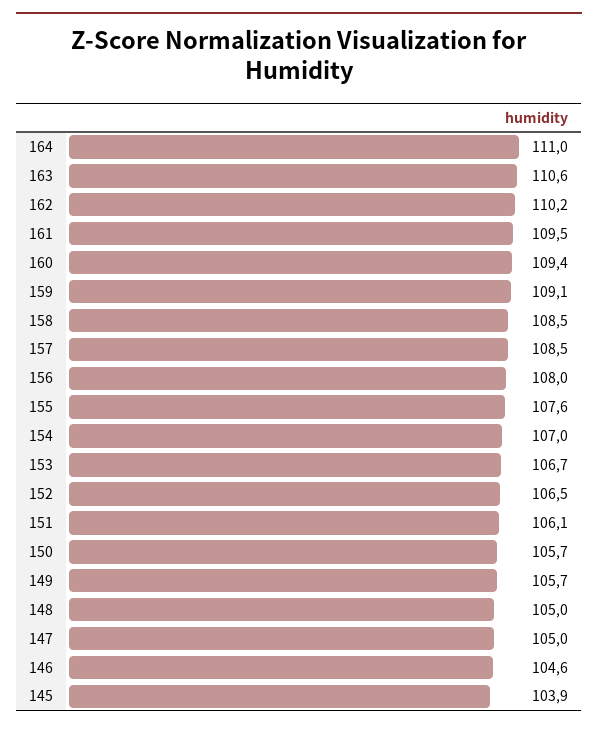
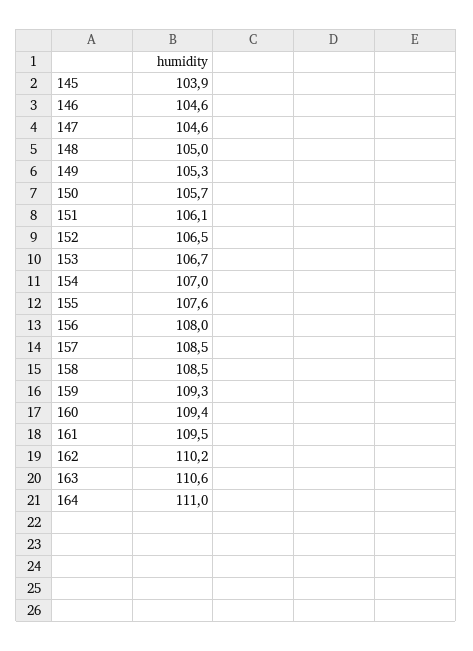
159: 109.1 -> 109.3
149: 105.7 -> 105.3
147: 105 -> 104.6

